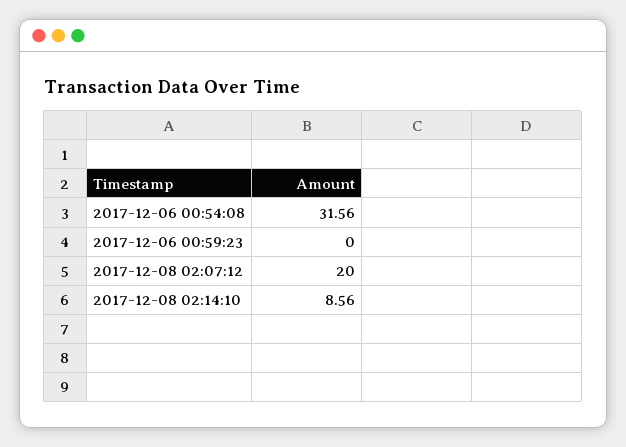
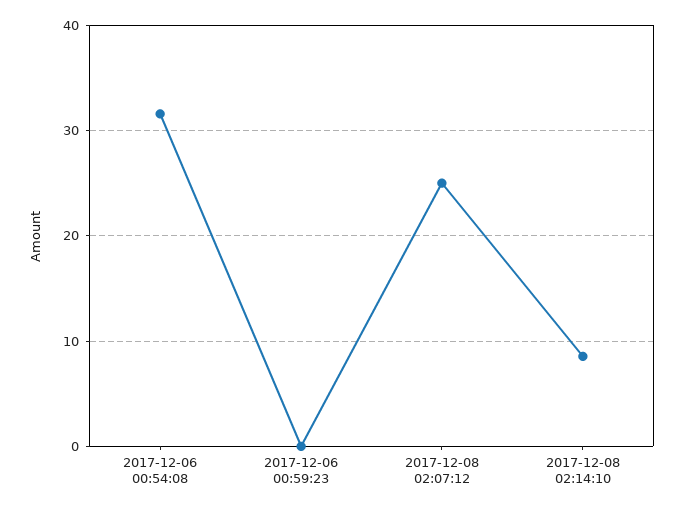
2017-12-08 02:07:12: 20 -> 25

